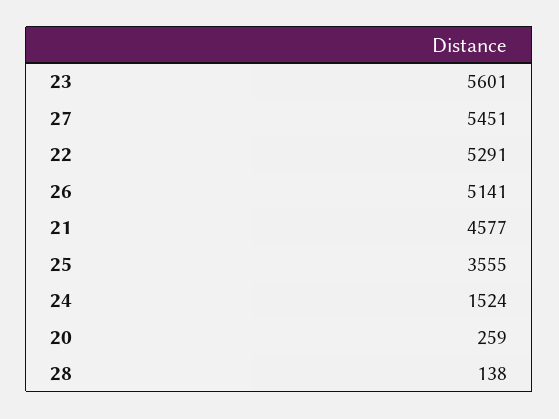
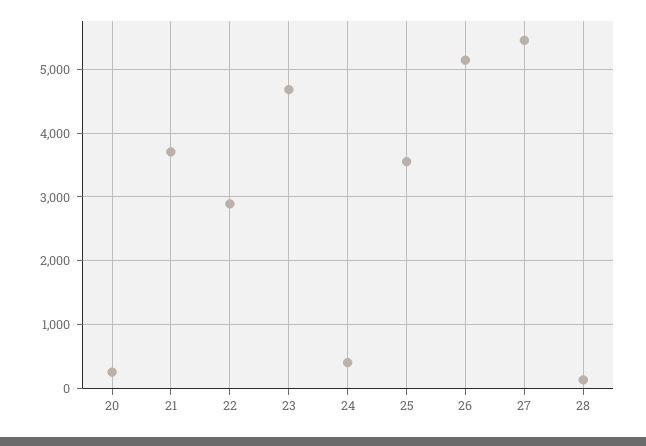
23: 5601 -> 4700
22: 5291 -> 2900
21: 4577 -> 3700
24: 1524 -> 400

